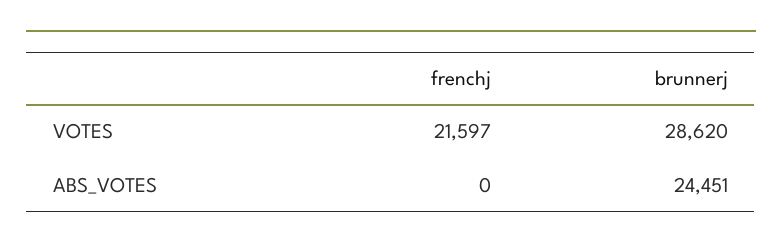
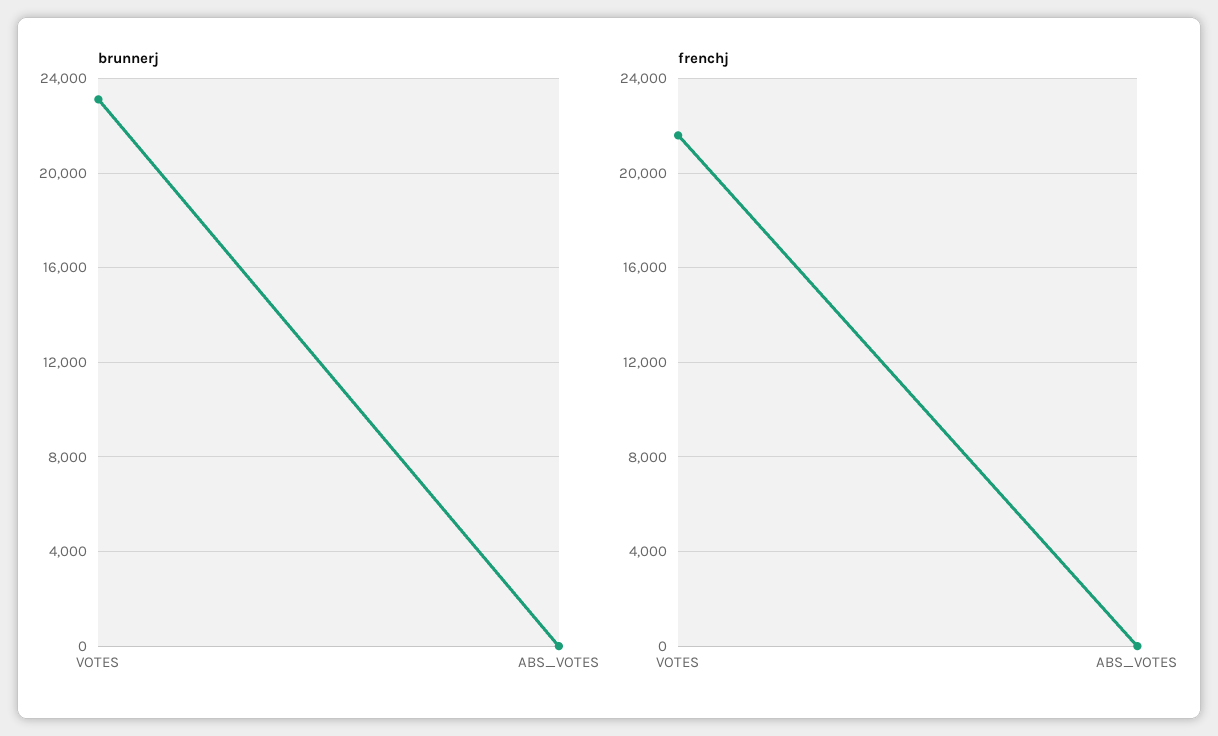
brunnerj, VOTES: 28620 -> 23000
brunnerj, ABS_VOTES: 24451 -> 0

